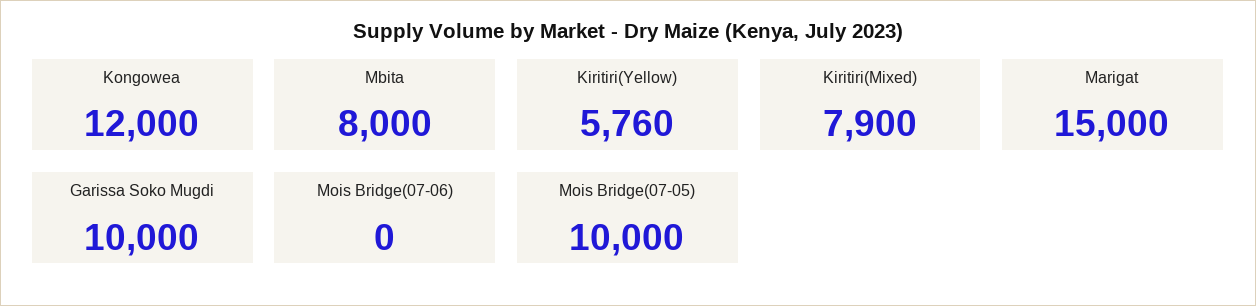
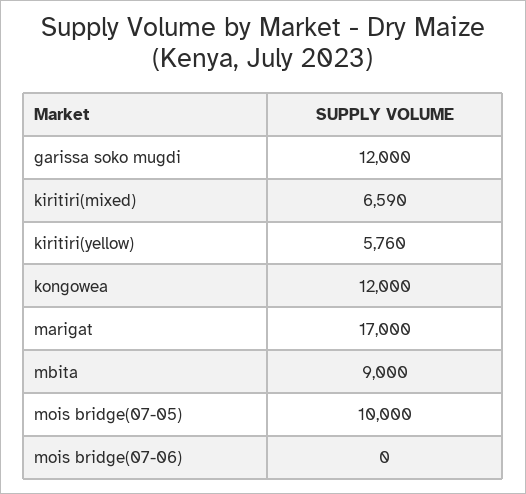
Mbita: 8000 -> 9000
Kiritiri(Mixed): 7900 -> 6590
Marigat: 15000 -> 17000
Garissa Soko Mugdi: 10000 -> 12000

